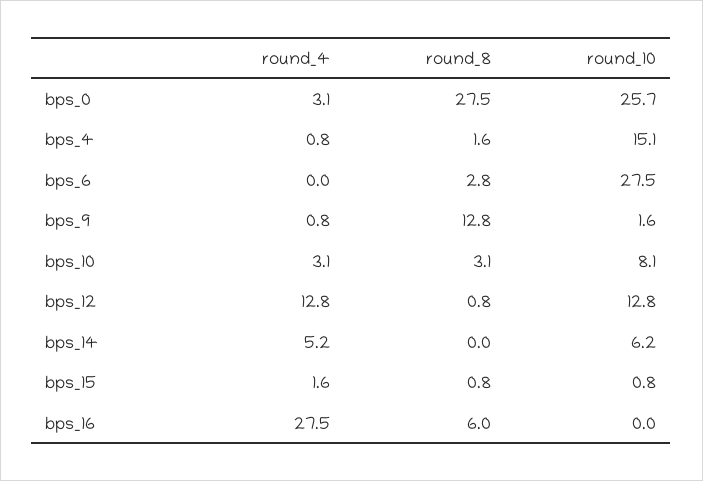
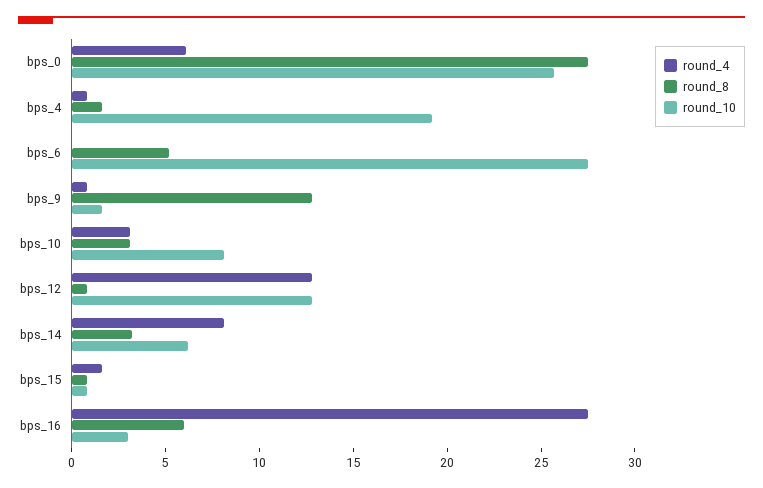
round_4, bps_0: 3.1 -> 6
round_10, bps_4: 15.1 -> 19
round_8, bps_6: 2.8 -> 5
round_4, bps_14: 5.2 -> 8
round_8, bps_14: 0 -> 3
round_10, bps_16: 0 -> 3

